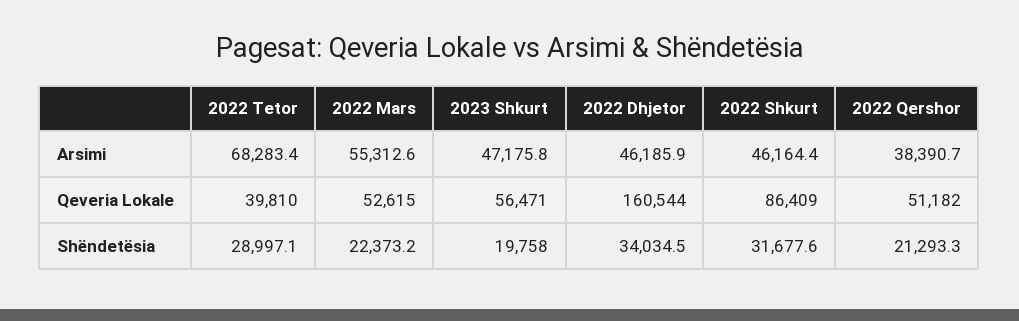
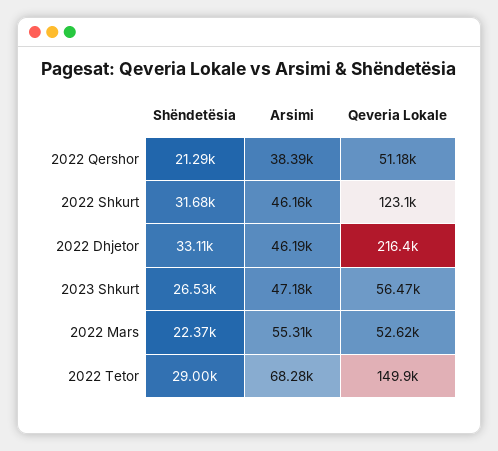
2022 Tetor, Qeveria Lokale: 39810 -> 149900
2022 Dhjetor, Qeveria Lokale: 160544 -> 216400
2022 Shkurt, Qeveria Lokale: 86409 -> 123100
2023 Shkurt, Shëndetësia: 19758 -> 26530
2022 Dhjetor, Shëndetësia: 34034.5 -> 33110

